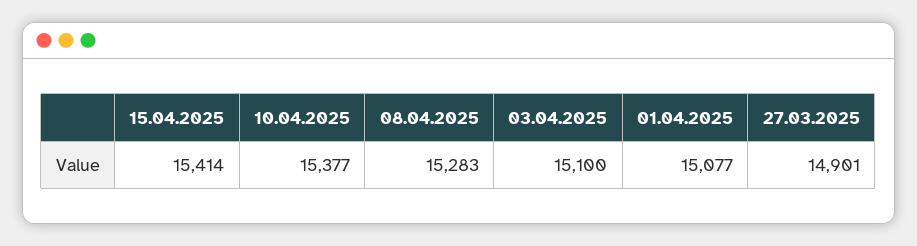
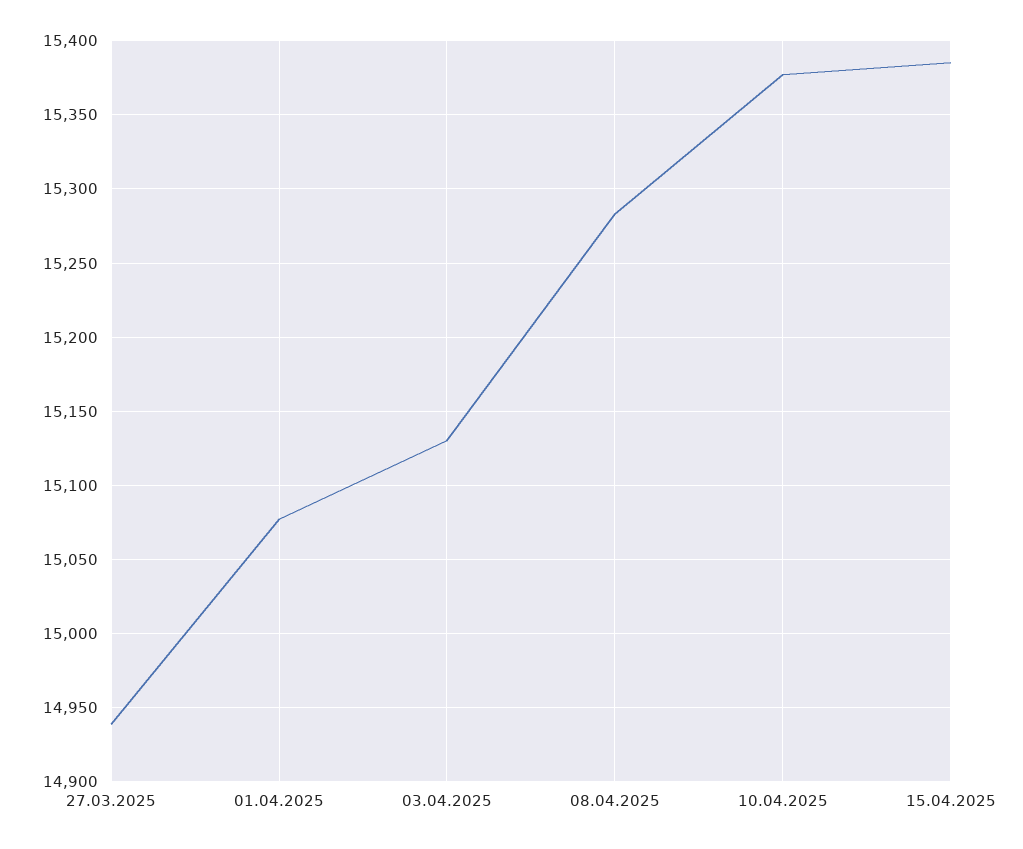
15.04.2025: 15414 -> 15385
03.04.2025: 15100 -> 15130
27.03.2025: 14901 -> 14940

